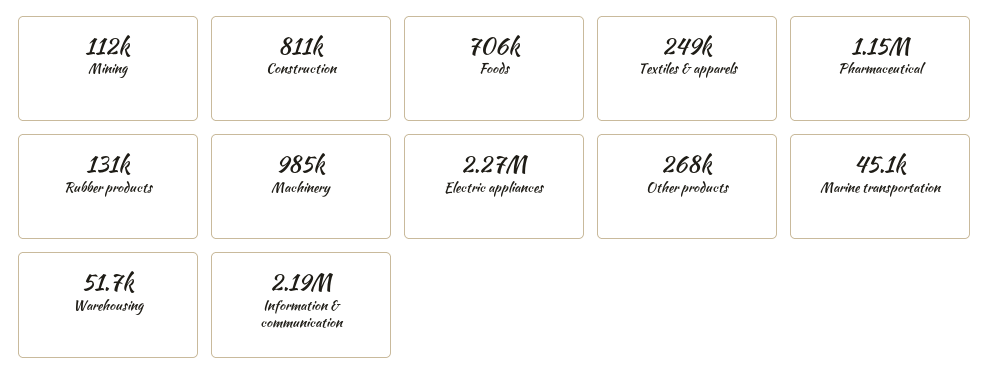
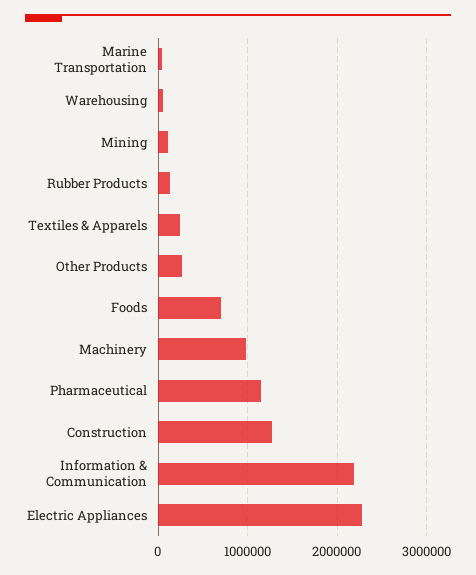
Construction: 811000 -> 1300000

